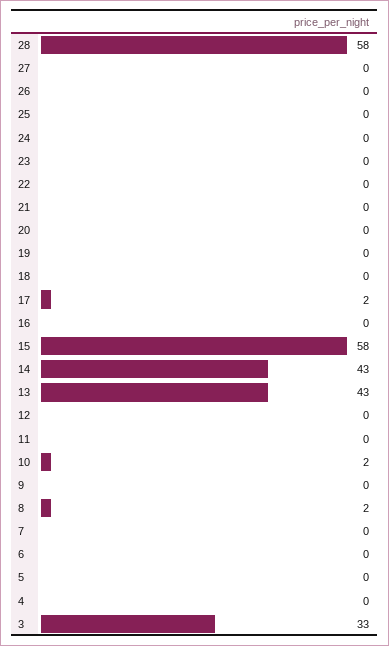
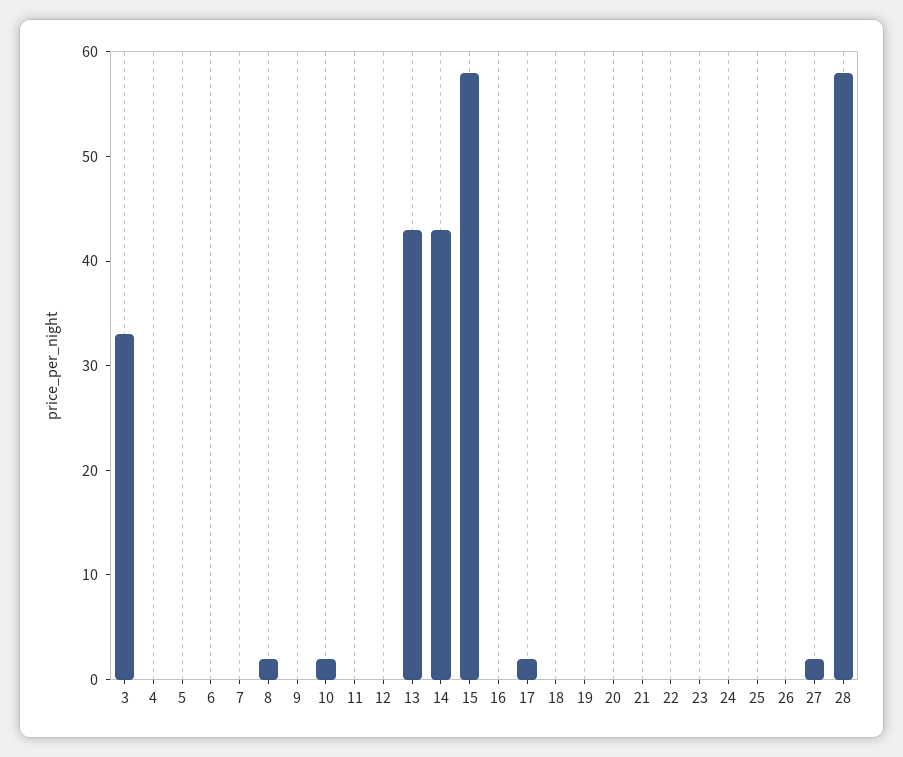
27: 0 -> 2

